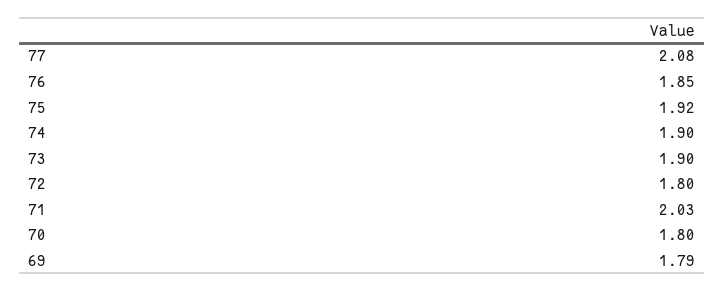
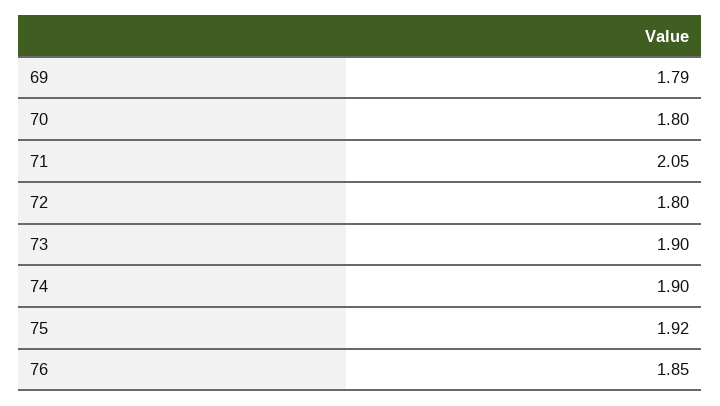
77: 2.08 -> none
71: 2.03 -> 2.05

